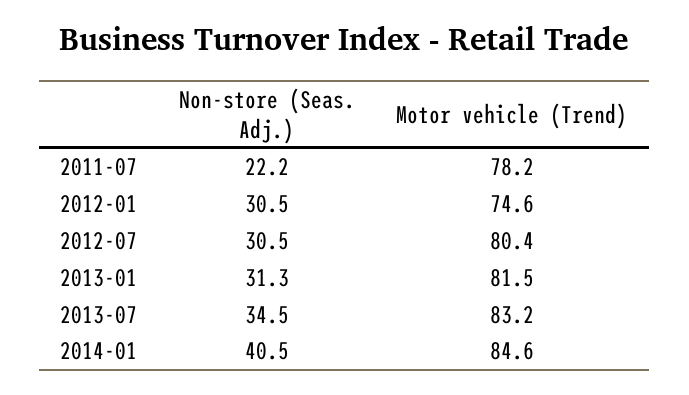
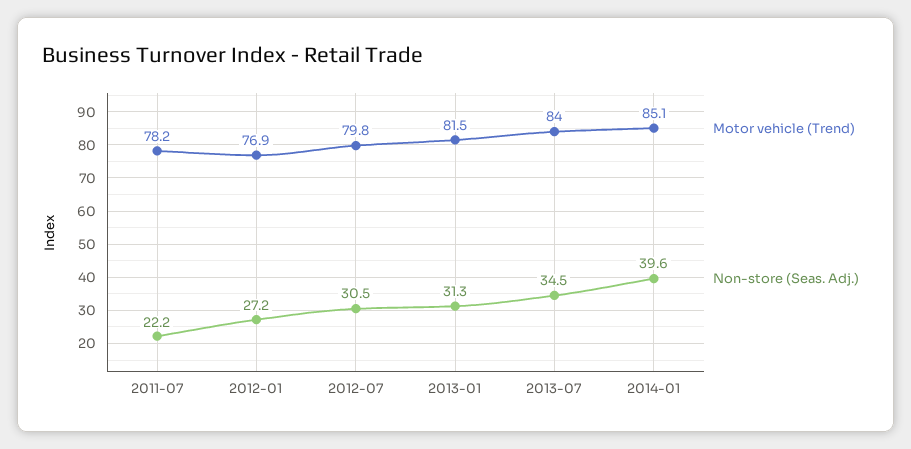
Non-store (Seas. Adj.), 2012-01: 30.5 -> 27.2
Motor vehicle (Trend), 2012-01: 74.6 -> 76.9
Motor vehicle (Trend), 2012-07: 80.4 -> 79.8
Motor vehicle (Trend), 2013-07: 83.2 -> 84
Non-store (Seas. Adj.), 2014-01: 40.5 -> 39.6
Motor vehicle (Trend), 2014-01: 84.6 -> 85.1

